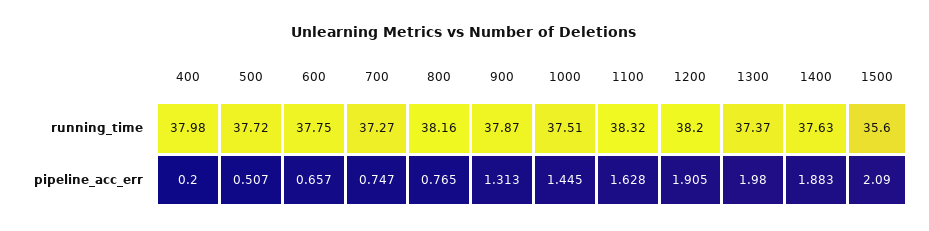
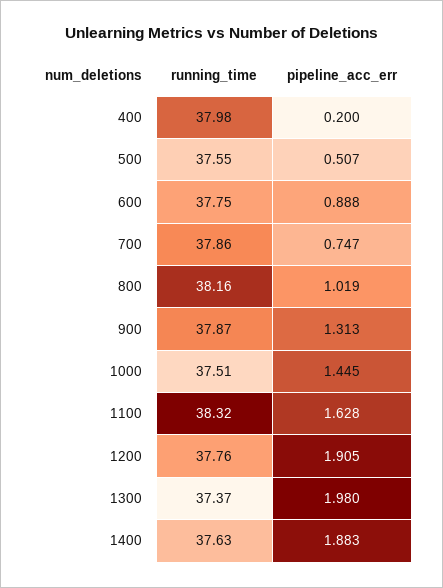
500, running_time: 37.72 -> 37.55
700, running_time: 37.27 -> 37.86
1200, running_time: 38.2 -> 37.76
1500, running_time: 35.6 -> none
600, pipeline_acc_err: 0.657 -> 0.888
800, pipeline_acc_err: 0.765 -> 1.019
1500, pipeline_acc_err: 2.09 -> none

